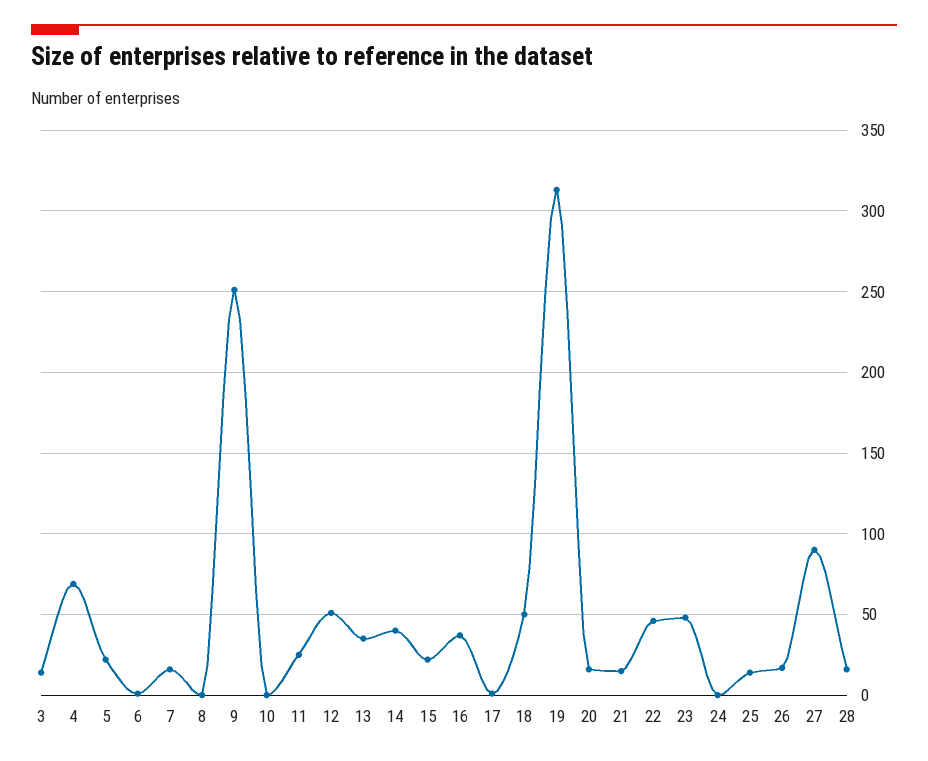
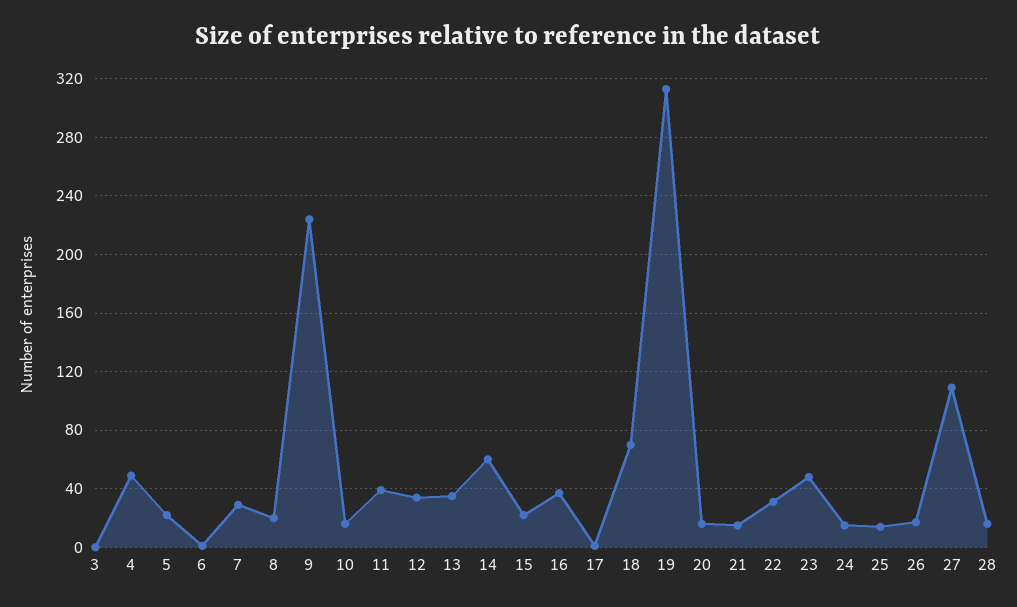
3: 15 -> 0
4: 70 -> 50
7: 15 -> 30
8: 0 -> 20
9: 250 -> 225
10: 0 -> 15
11: 25 -> 40
12: 50 -> 35
14: 40 -> 60
18: 50 -> 70
22: 45 -> 30
24: 0 -> 15
27: 90 -> 110

